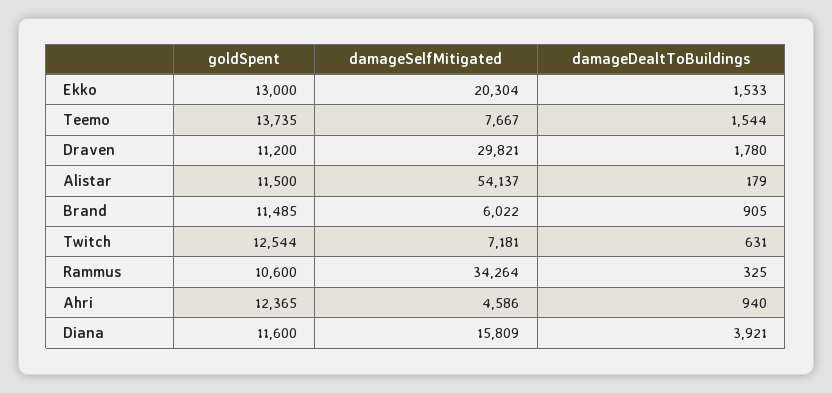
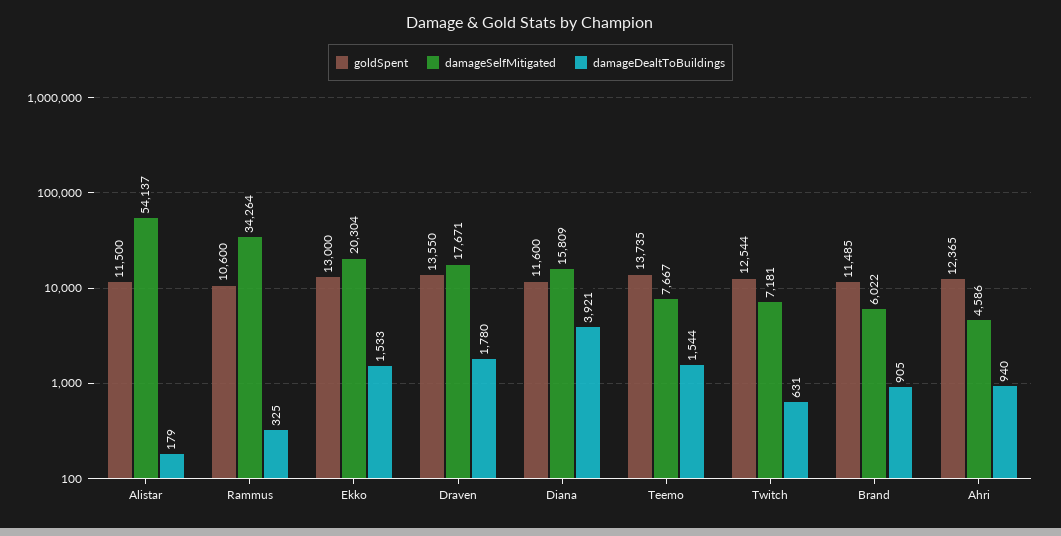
goldSpent, Draven: 11200 -> 13550
damageSelfMitigated, Draven: 29821 -> 17671

